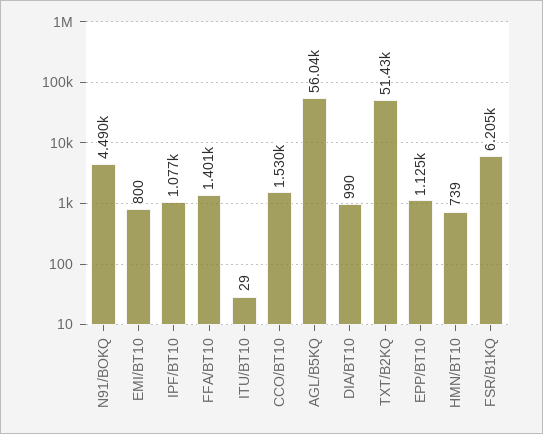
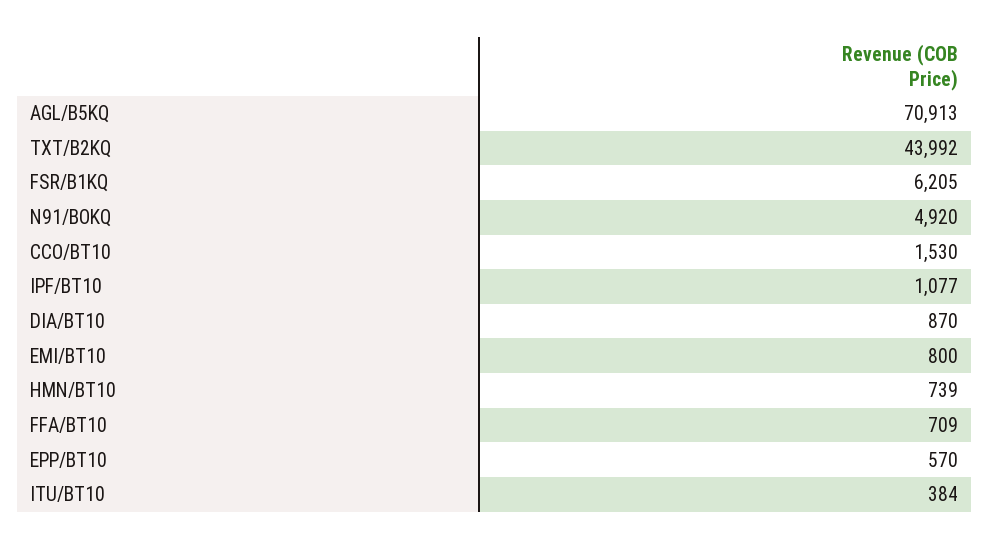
N91/BOKQ: 4490 -> 4920
FFA/BT10: 1401 -> 709
ITU/BT10: 29 -> 384
AGL/B5KQ: 56040 -> 70913
DIA/BT10: 990 -> 870
TXT/B2KQ: 51430 -> 43992
EPP/BT10: 1125 -> 570

